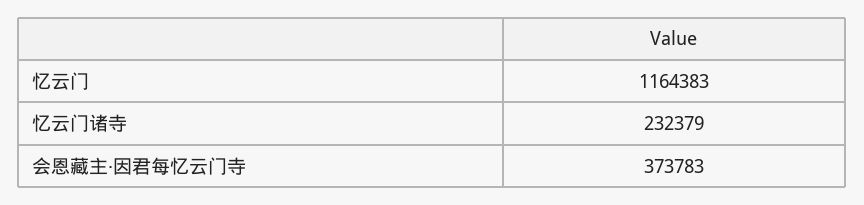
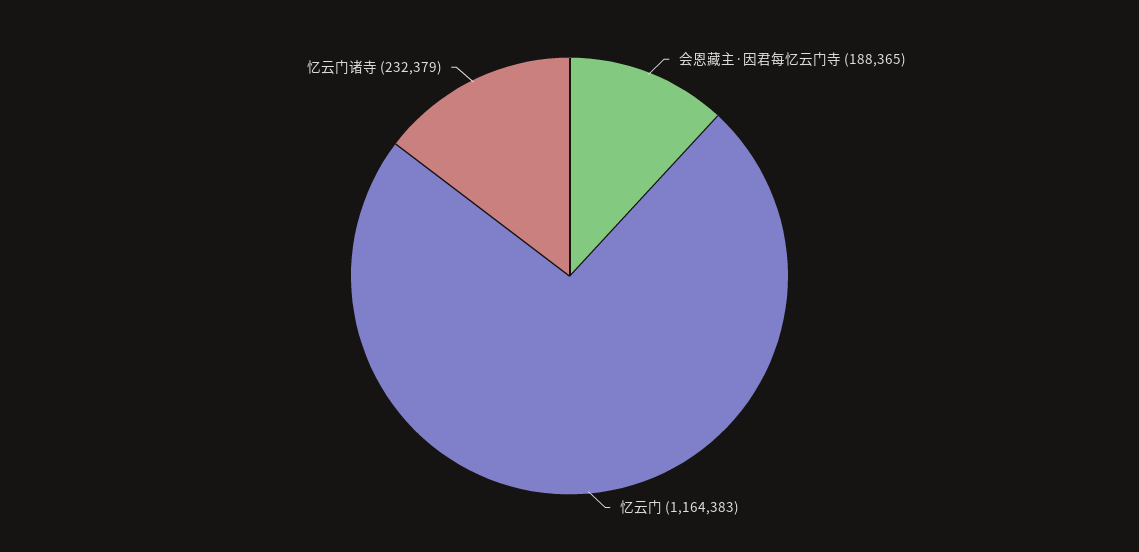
会恩藏主·因君每忆云门寺: 373783 -> 188365

